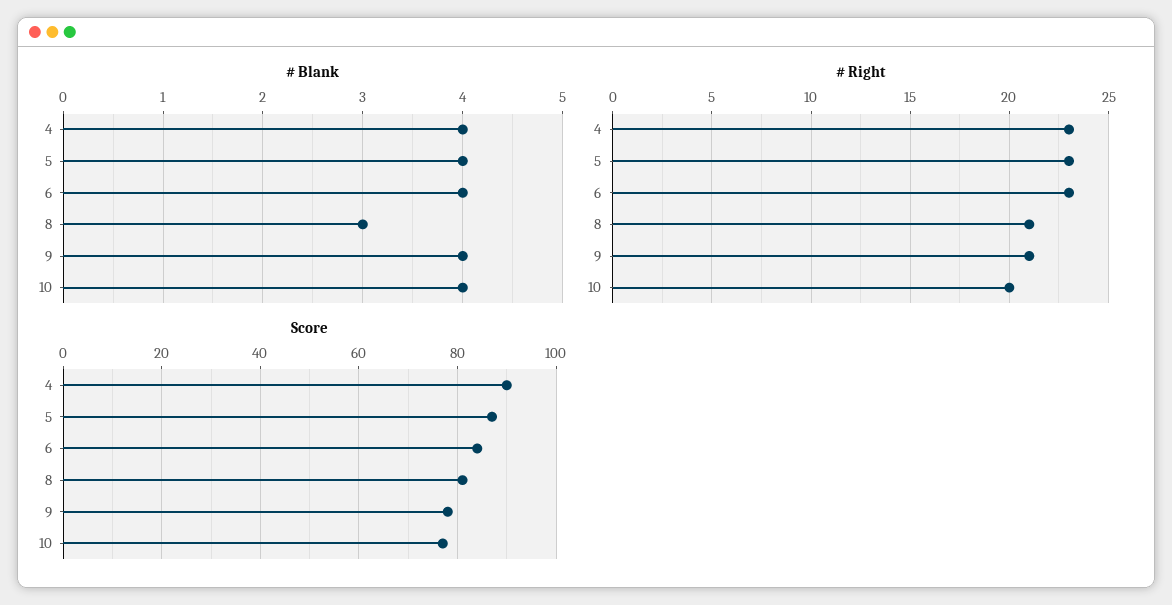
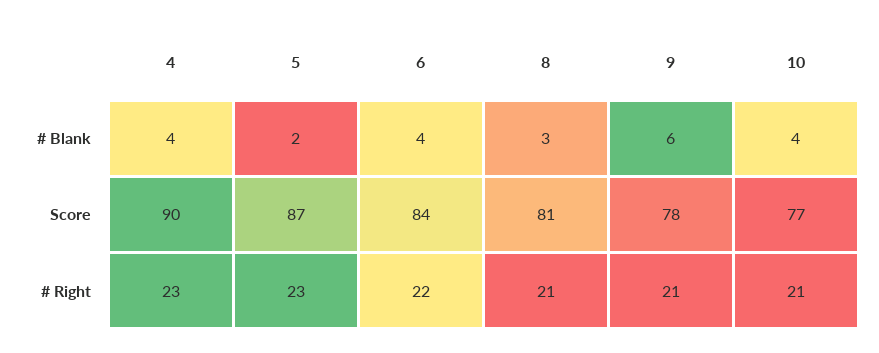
# Blank, 5: 4 -> 2
# Blank, 9: 4 -> 6
# Right, 6: 23 -> 22
# Right, 10: 20 -> 21

